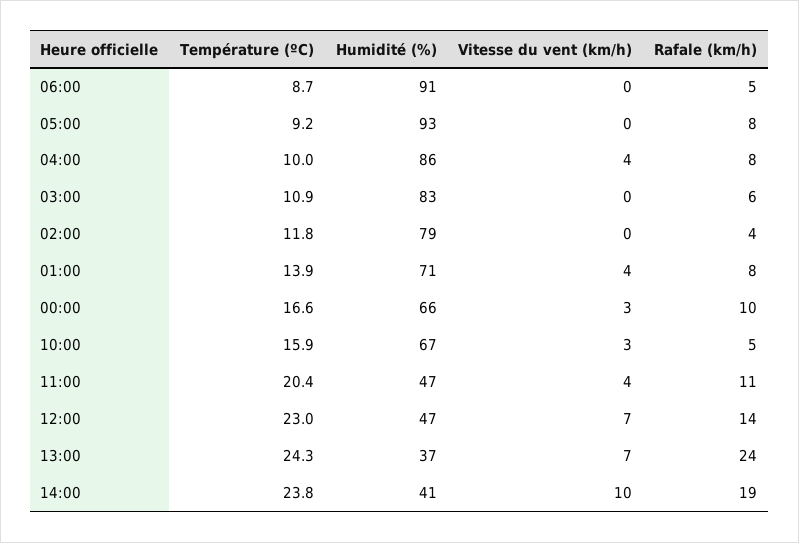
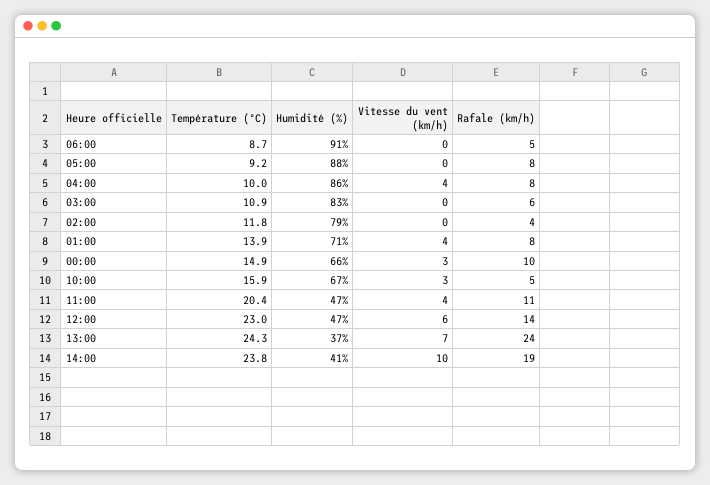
Humidité (%), 05:00: 93 -> 88
Température (ºC), 00:00: 16.6 -> 14.9
Vitesse du vent (km/h), 12:00: 7 -> 6

